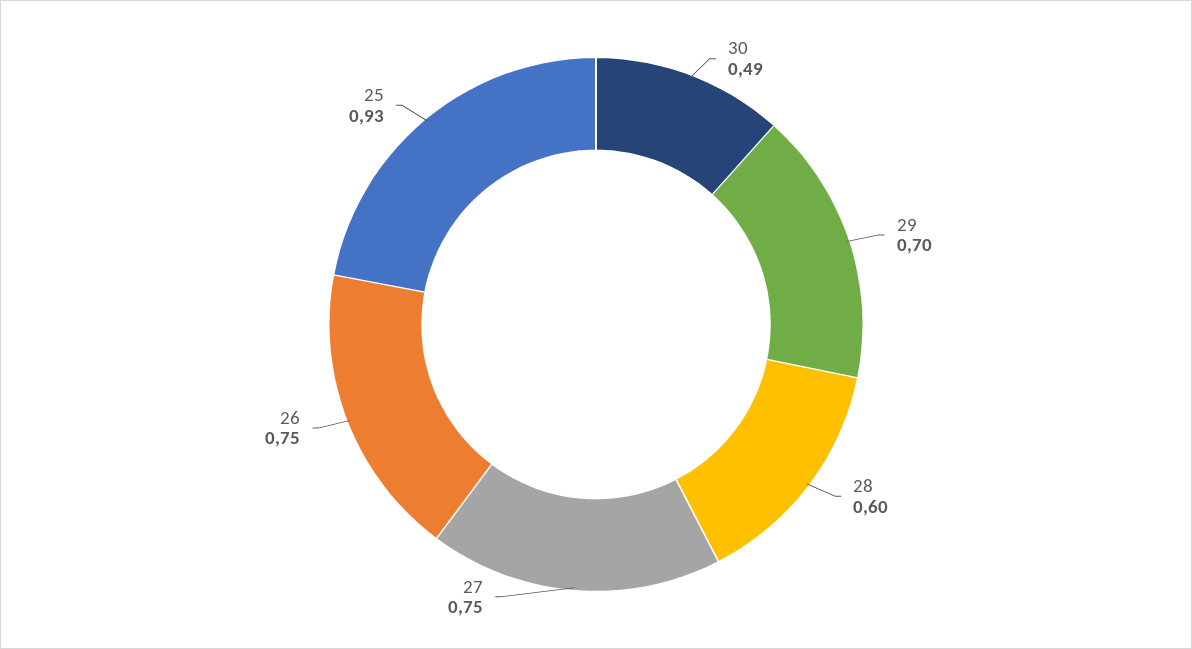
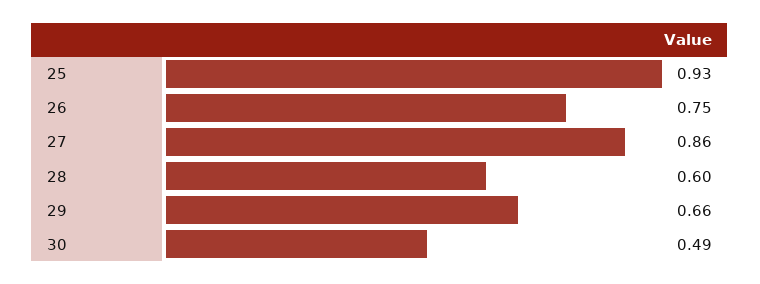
29: 0.7 -> 0.66
27: 0.75 -> 0.86

